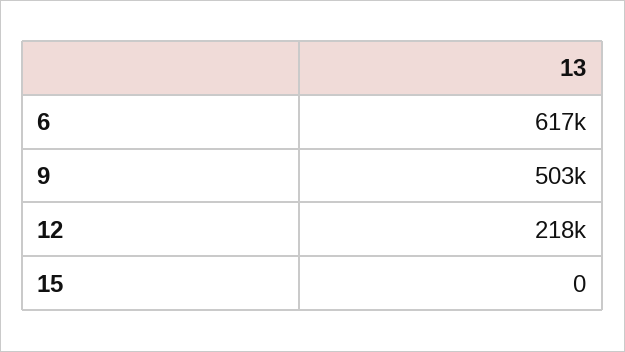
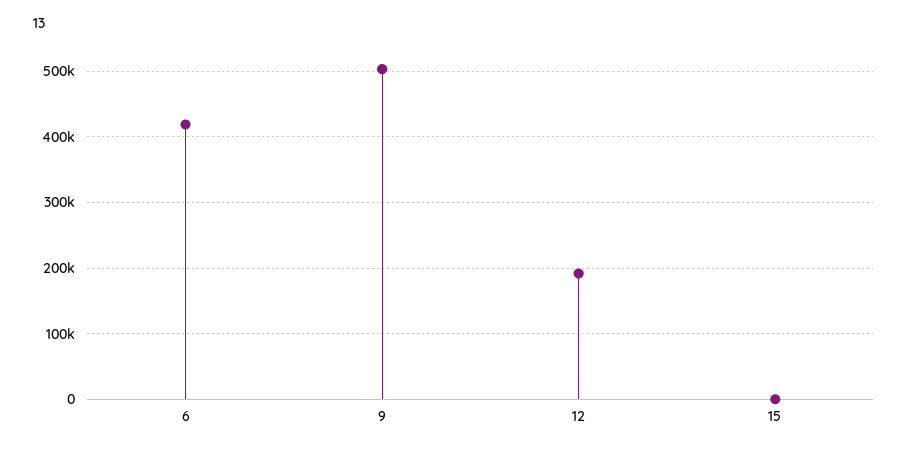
6: 617000 -> 420000
12: 218000 -> 190000

